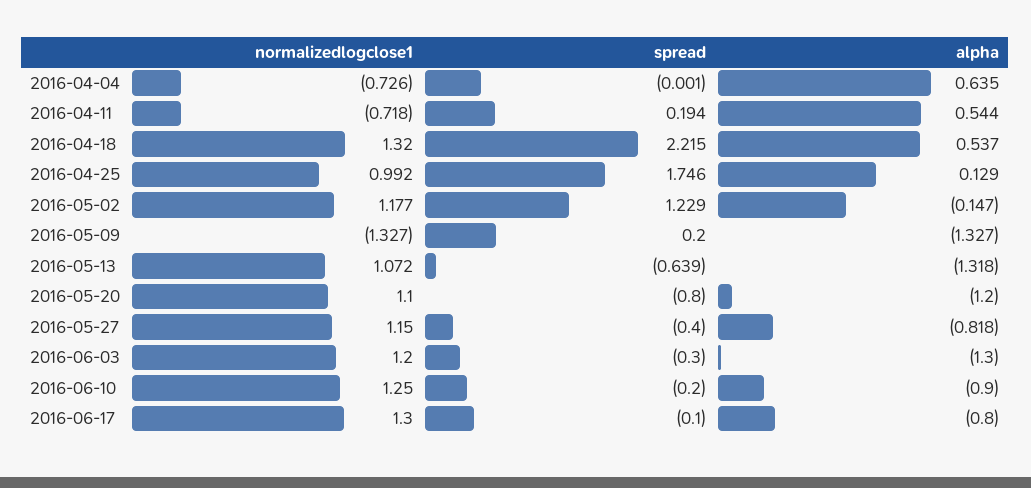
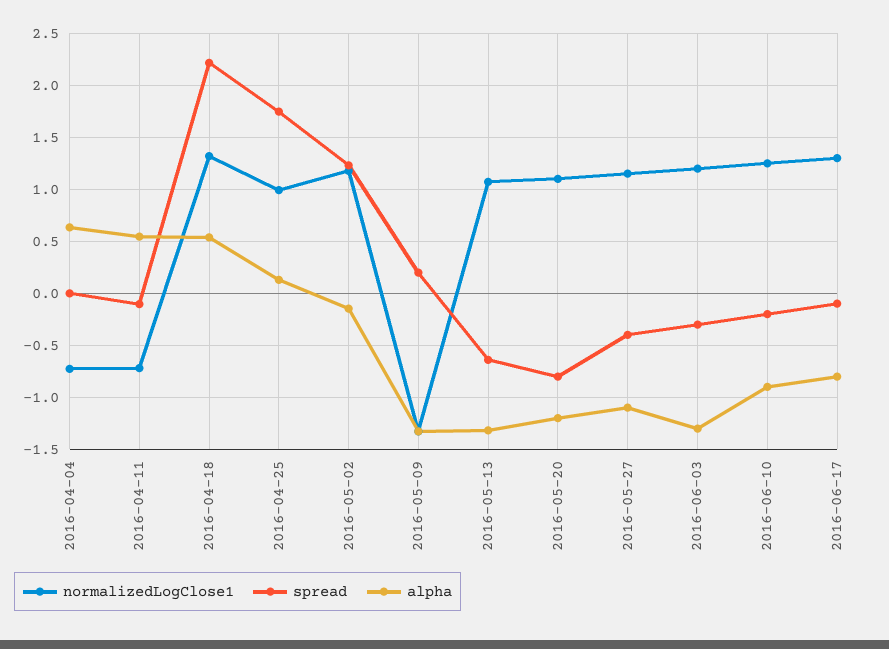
spread, 2016-04-11: 0.194 -> -0.1
alpha, 2016-05-27: -0.818 -> -1.1

